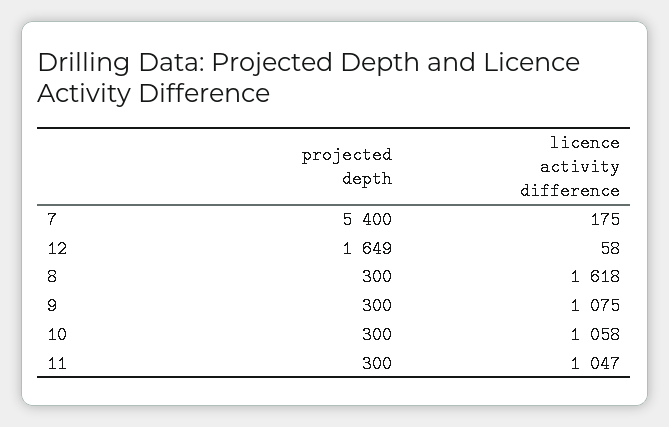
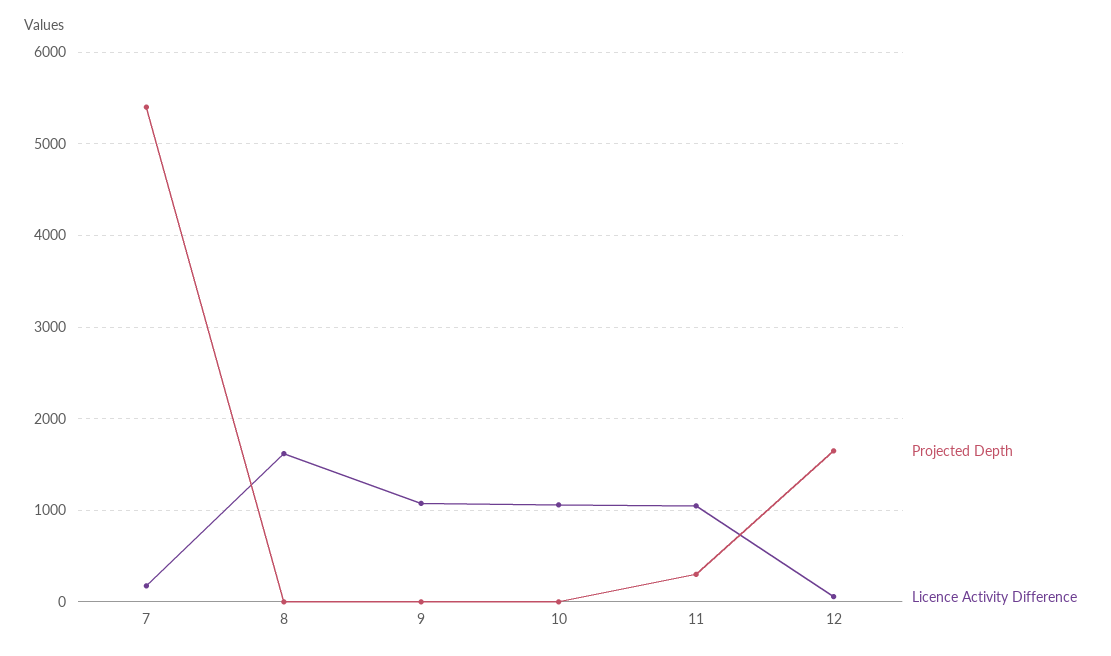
projected depth, 8: 300 -> 0
projected depth, 9: 300 -> 0
projected depth, 10: 300 -> 0

